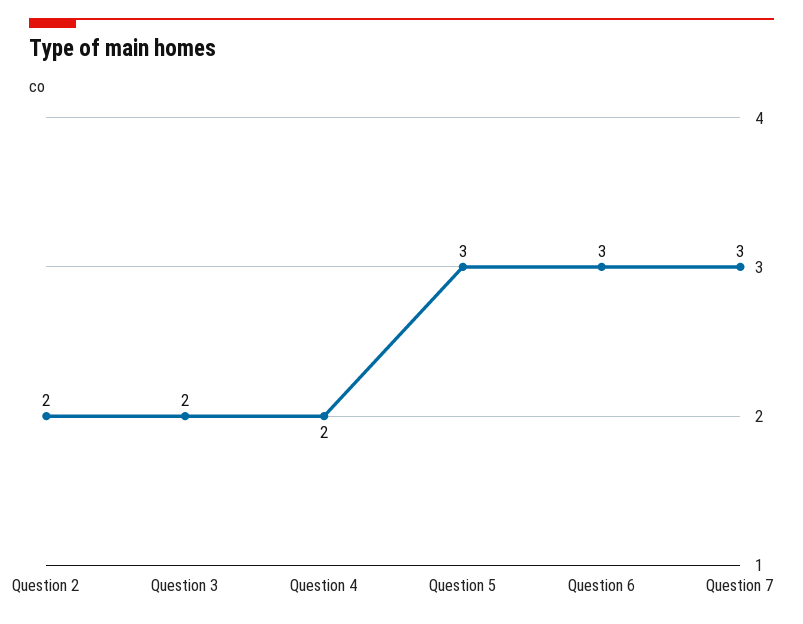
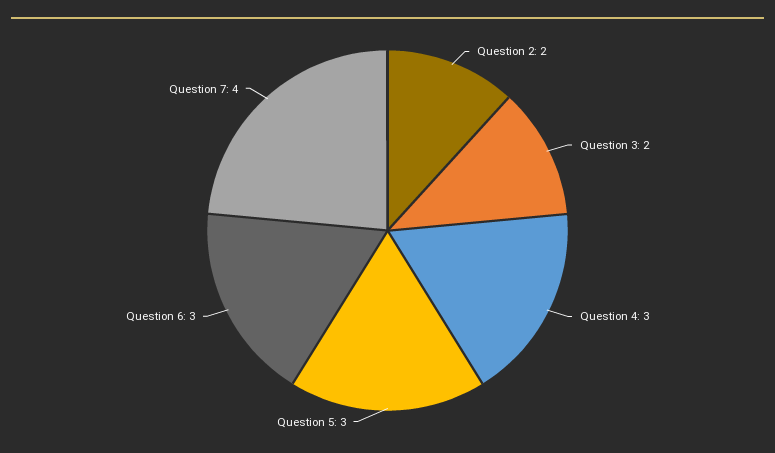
Question 4: 2 -> 3
Question 7: 3 -> 4

